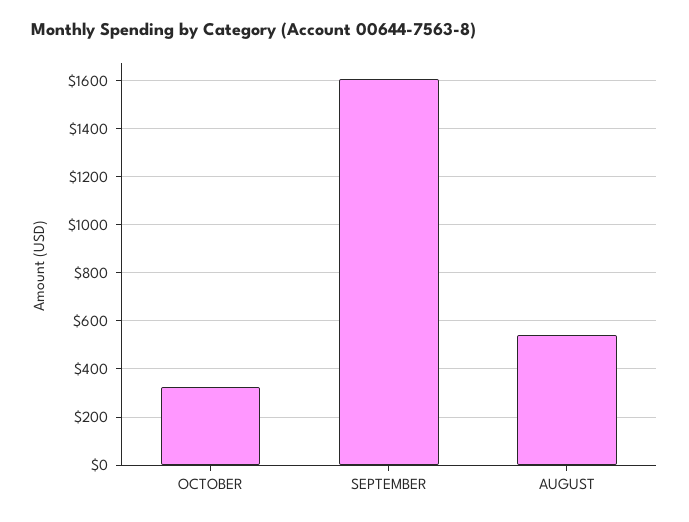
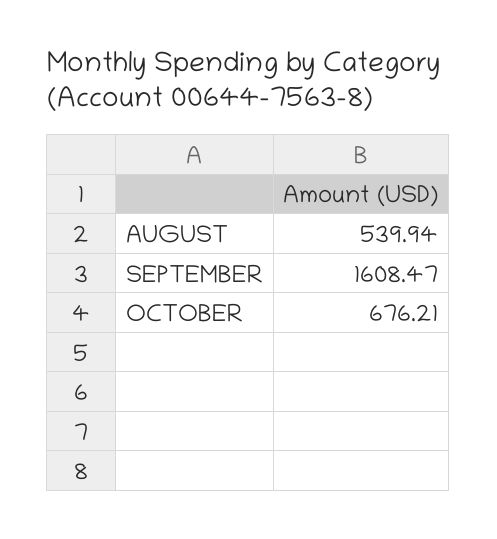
OCTOBER: 325 -> 676.21

